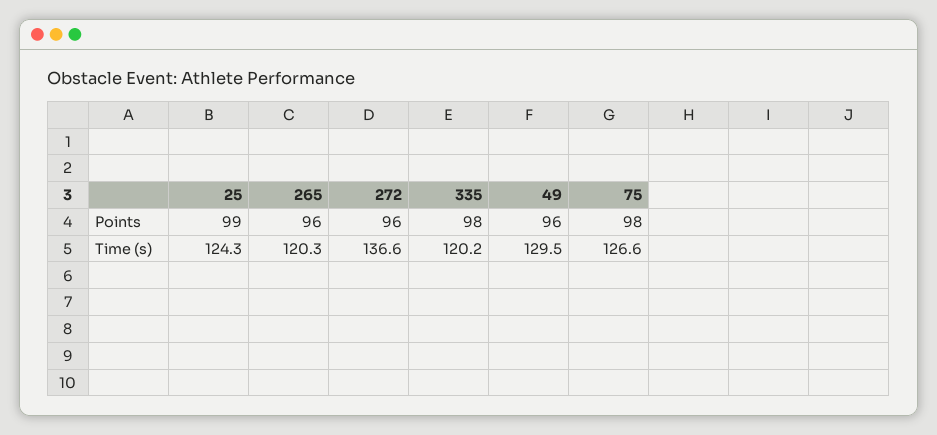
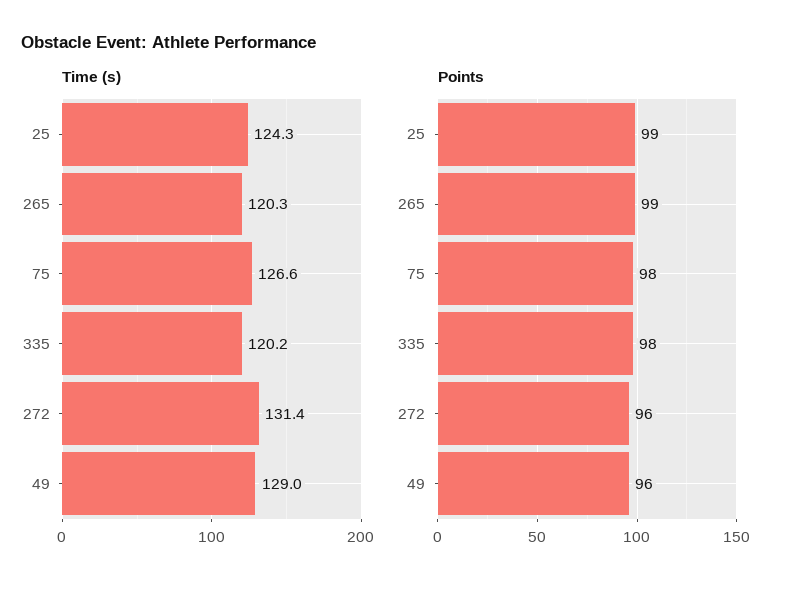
Points, 265: 96 -> 99
Time (s), 272: 136.6 -> 131.4
Time (s), 49: 129.5 -> 129

